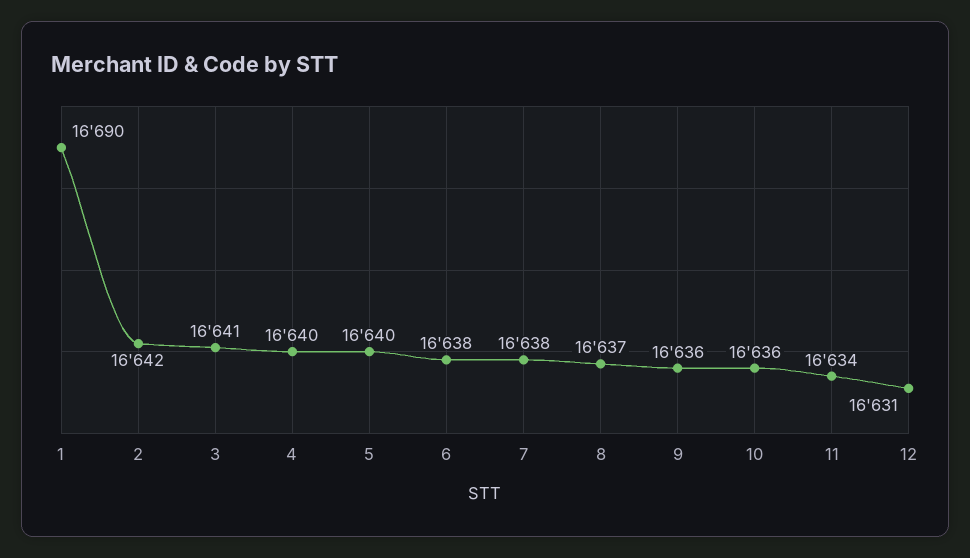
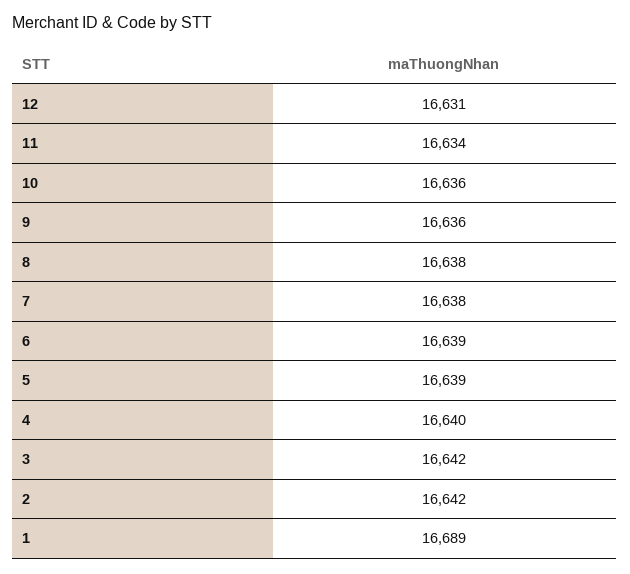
1: 16690 -> 16689
3: 16641 -> 16642
5: 16640 -> 16639
6: 16638 -> 16639
8: 16637 -> 16638

